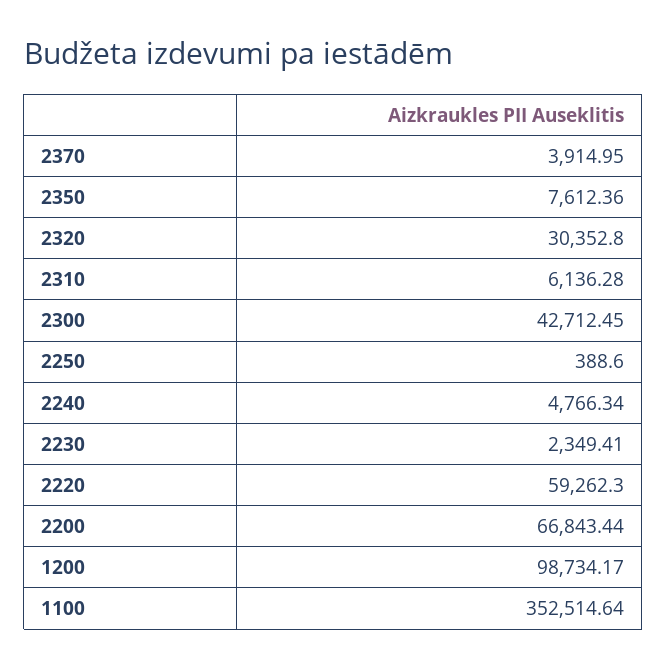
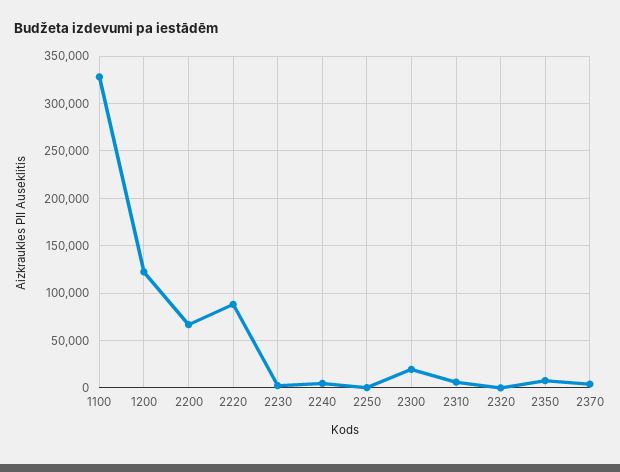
2320: 30352.8 -> 0
2300: 42712.45 -> 20000
2220: 59262.3 -> 90000
1200: 98734.17 -> 120000
1100: 352514.64 -> 330000

